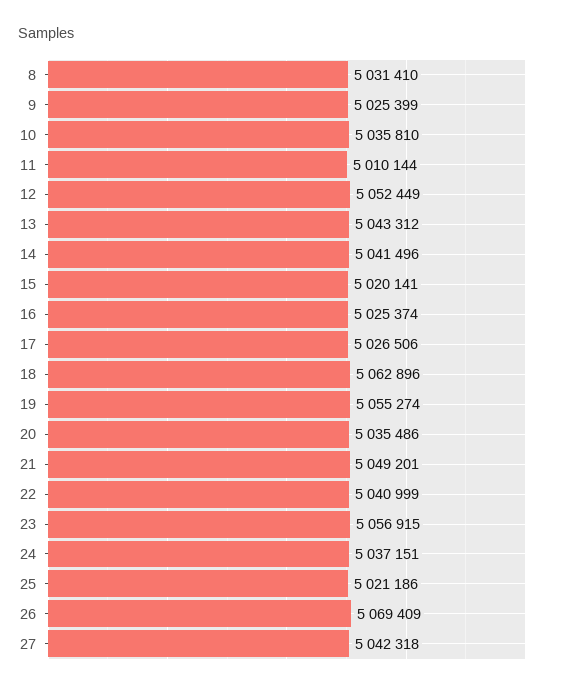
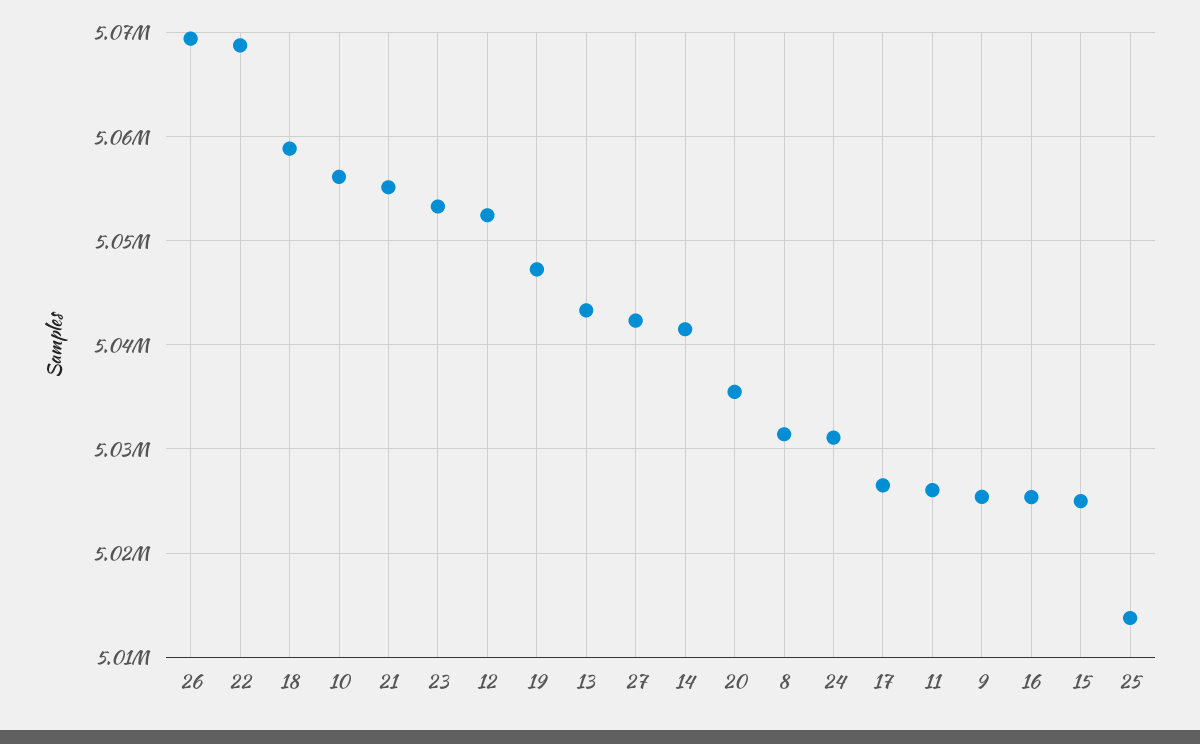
10: 5035810 -> 5056000
11: 5010144 -> 5026000
15: 5020141 -> 5025000
18: 5062896 -> 5059000
19: 5055274 -> 5047000
21: 5049201 -> 5055000
22: 5040999 -> 5069000
23: 5056915 -> 5053000
24: 5037151 -> 5031000
25: 5021186 -> 5014000

